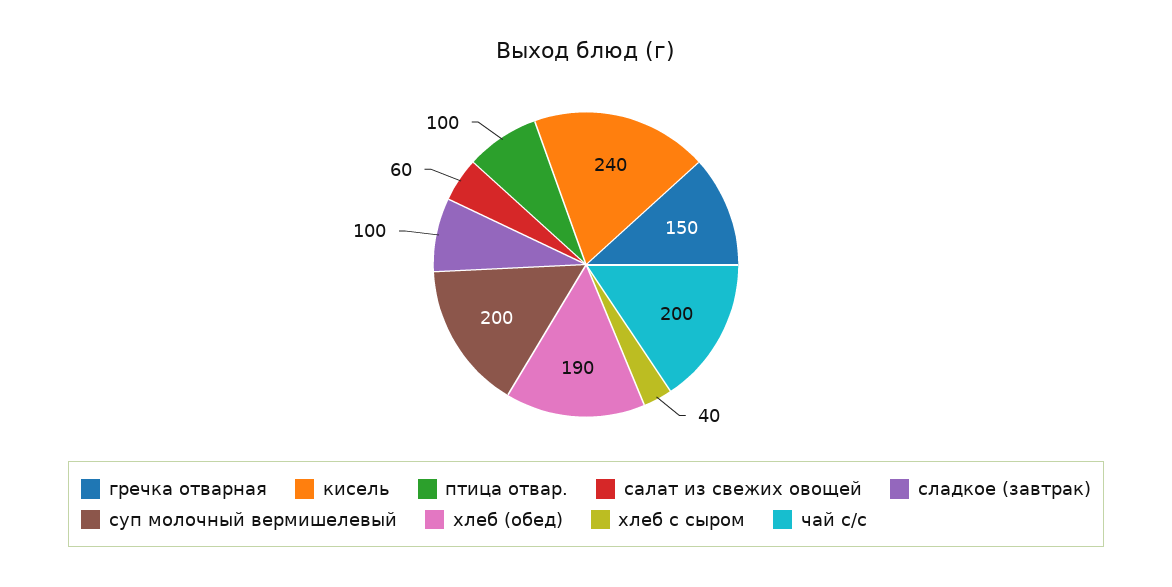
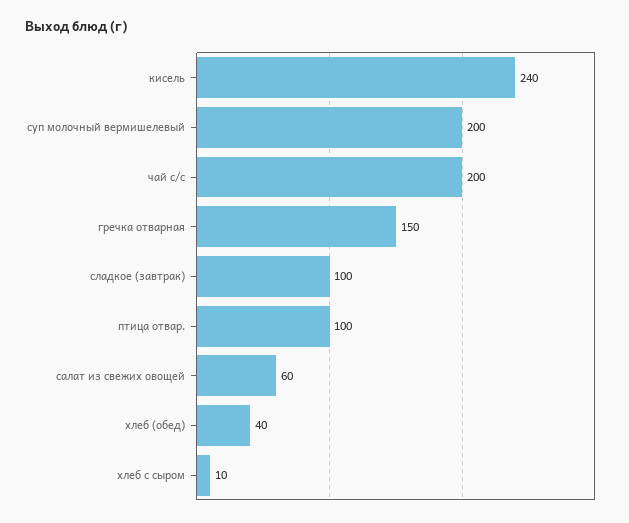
хлеб (обед): 190 -> 40
хлеб с сыром: 40 -> 10

